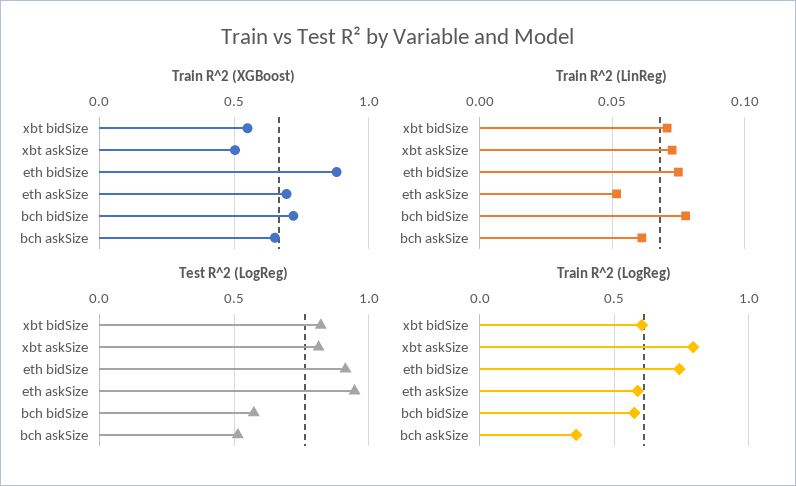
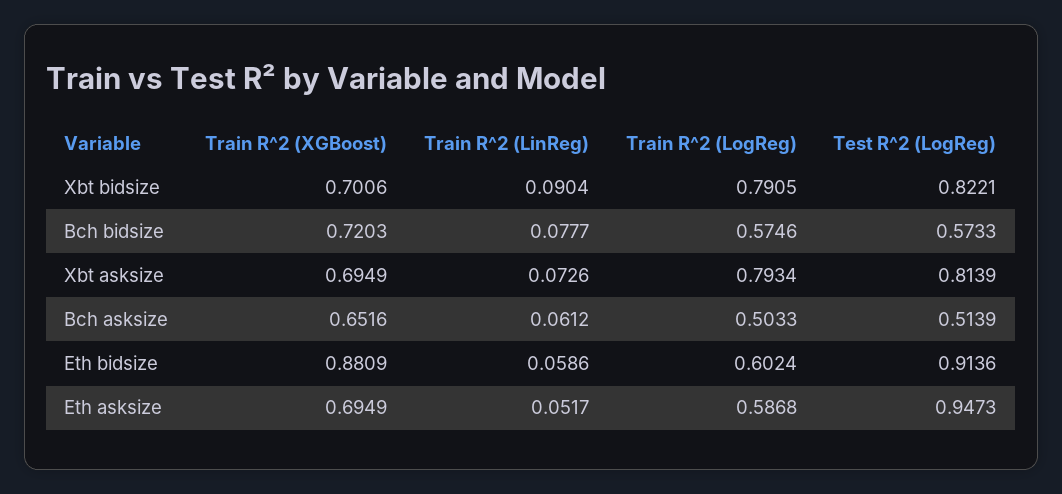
Train R^2 (XGBoost), xbt bidSize: 0.55 -> 0.7006
Train R^2 (XGBoost), xbt askSize: 0.5 -> 0.6949
Train R^2 (LinReg), xbt bidSize: 0.07 -> 0.0904
Train R^2 (LinReg), eth bidSize: 0.075 -> 0.0586
Train R^2 (LogReg), xbt bidSize: 0.6 -> 0.7905
Train R^2 (LogReg), eth bidSize: 0.75 -> 0.6024
Train R^2 (LogReg), bch askSize: 0.35 -> 0.5033

